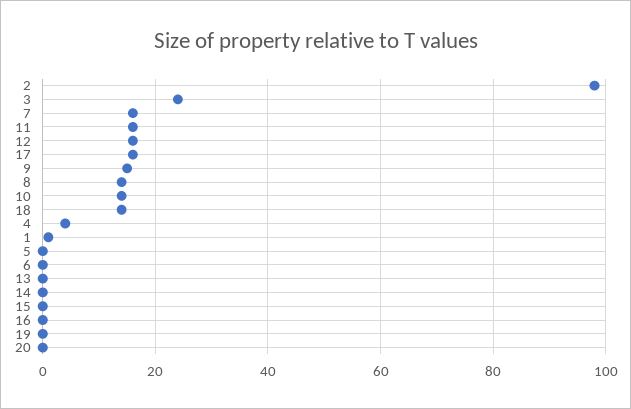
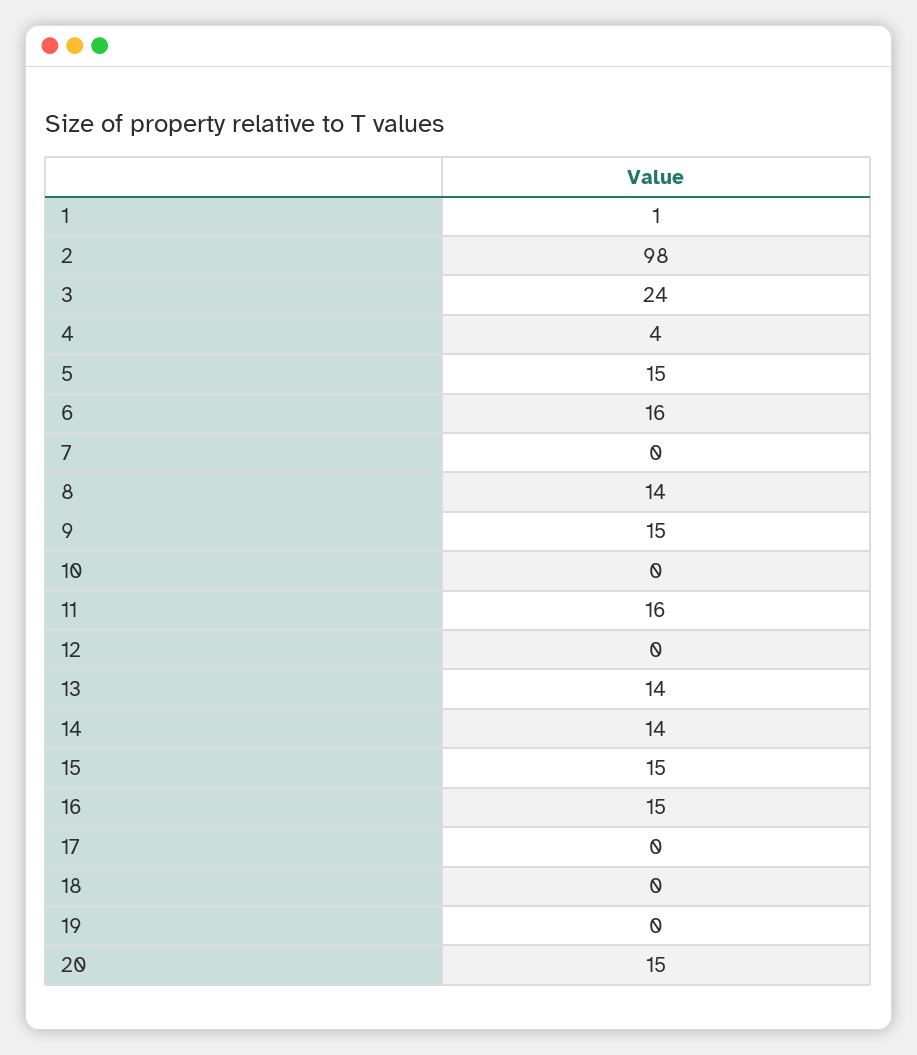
7: 15 -> 0
12: 15 -> 0
17: 15 -> 0
10: 15 -> 0
18: 15 -> 0
5: 0 -> 15
6: 0 -> 16
13: 0 -> 14
14: 0 -> 14
15: 0 -> 15
16: 0 -> 15
20: 0 -> 15

